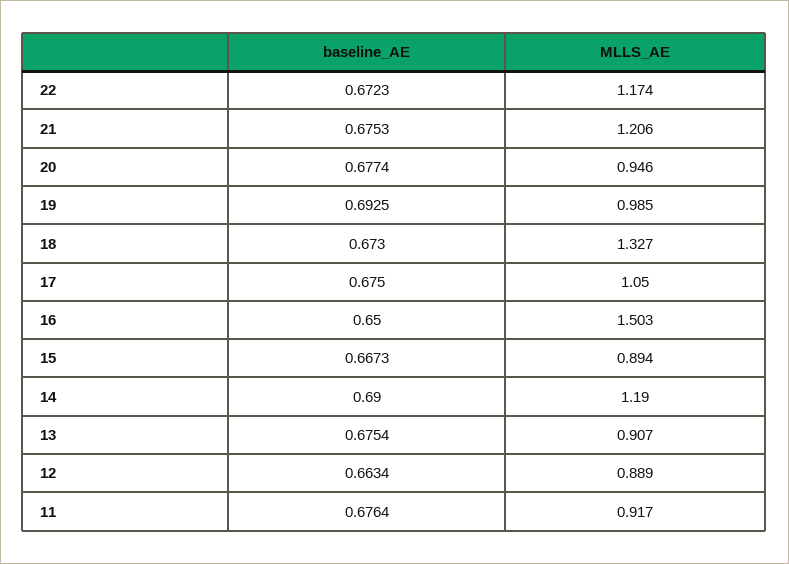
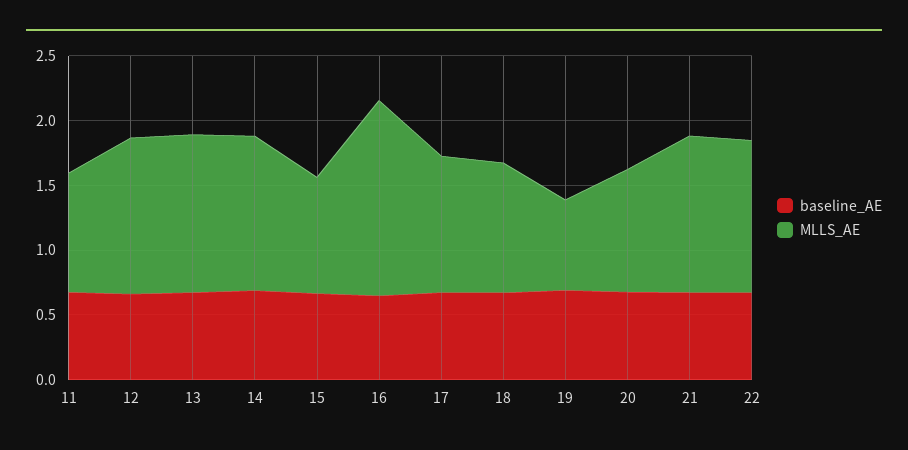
MLLS_AE, 19: 0.985 -> 0.7
MLLS_AE, 18: 1.327 -> 1
MLLS_AE, 13: 0.907 -> 1.2
MLLS_AE, 12: 0.889 -> 1.2

